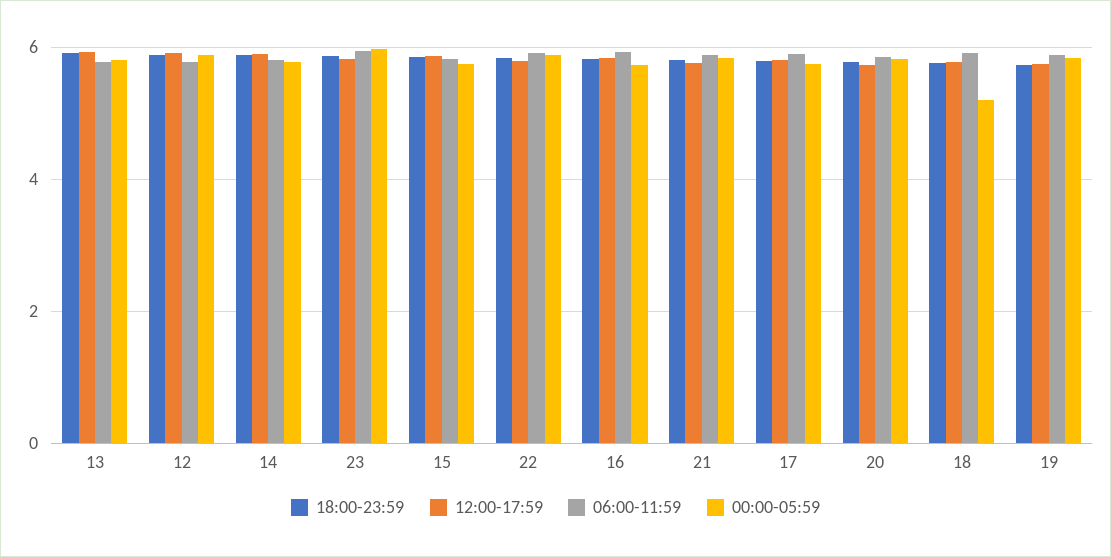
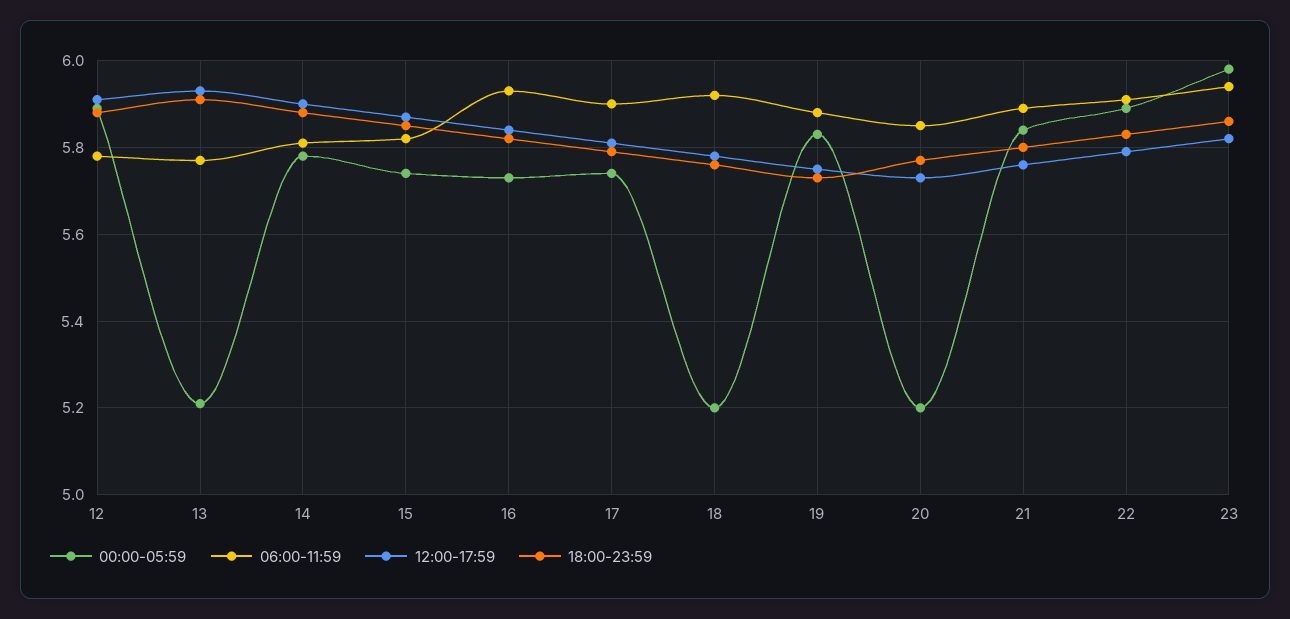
00:00-05:59, 13: 5.8 -> 5.2
00:00-05:59, 20: 5.8 -> 5.2

